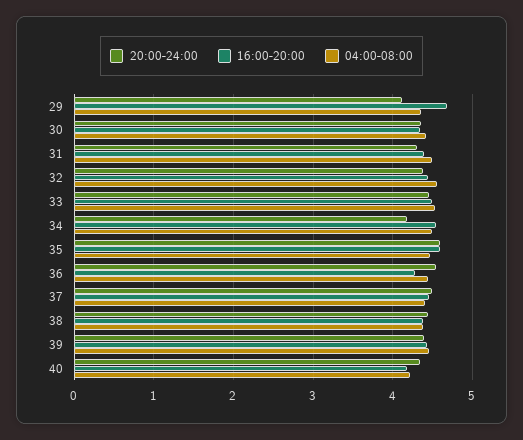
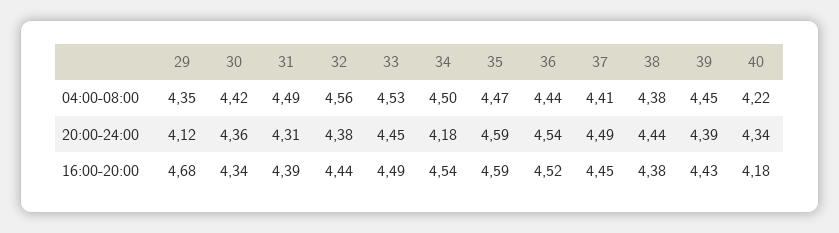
16:00-20:00, 36: 4.3 -> 4.52

